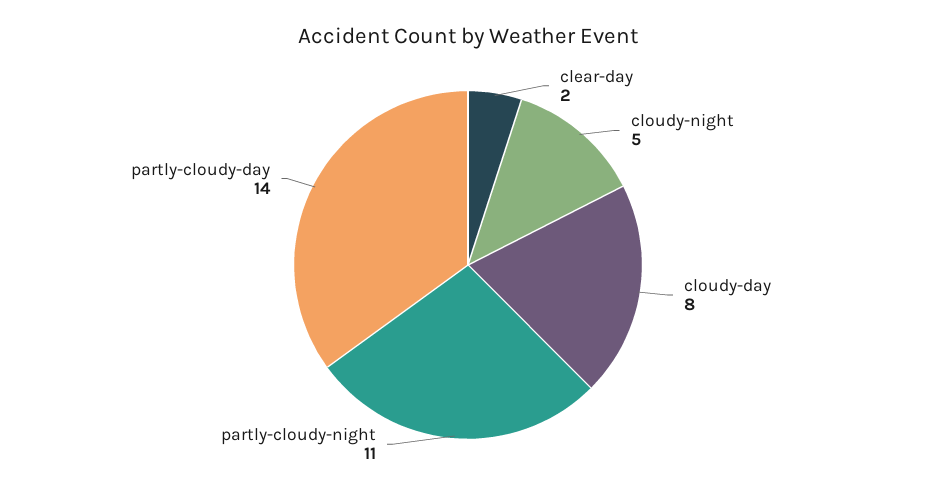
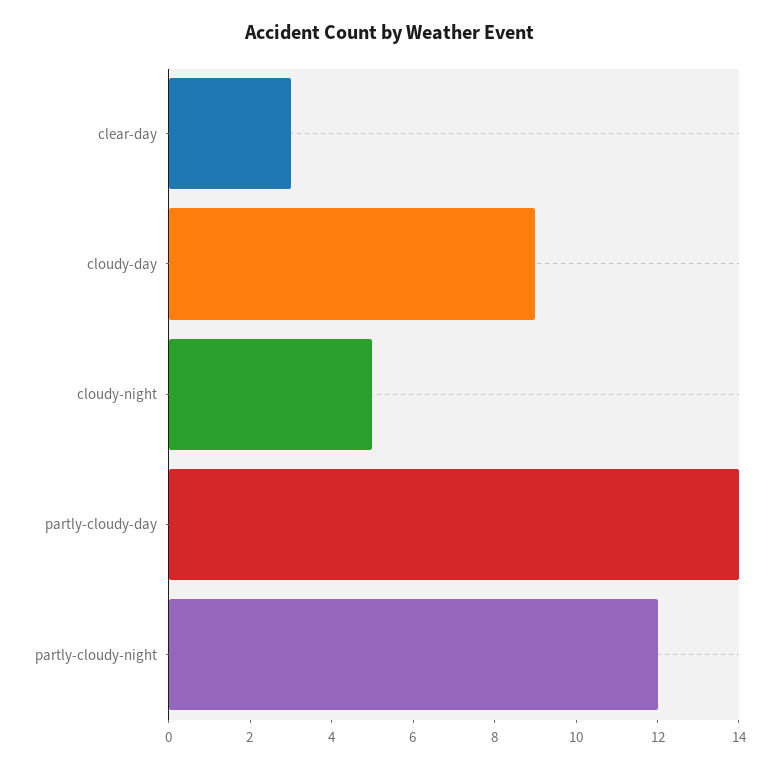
clear-day: 2 -> 3
cloudy-day: 8 -> 9
partly-cloudy-night: 11 -> 12

